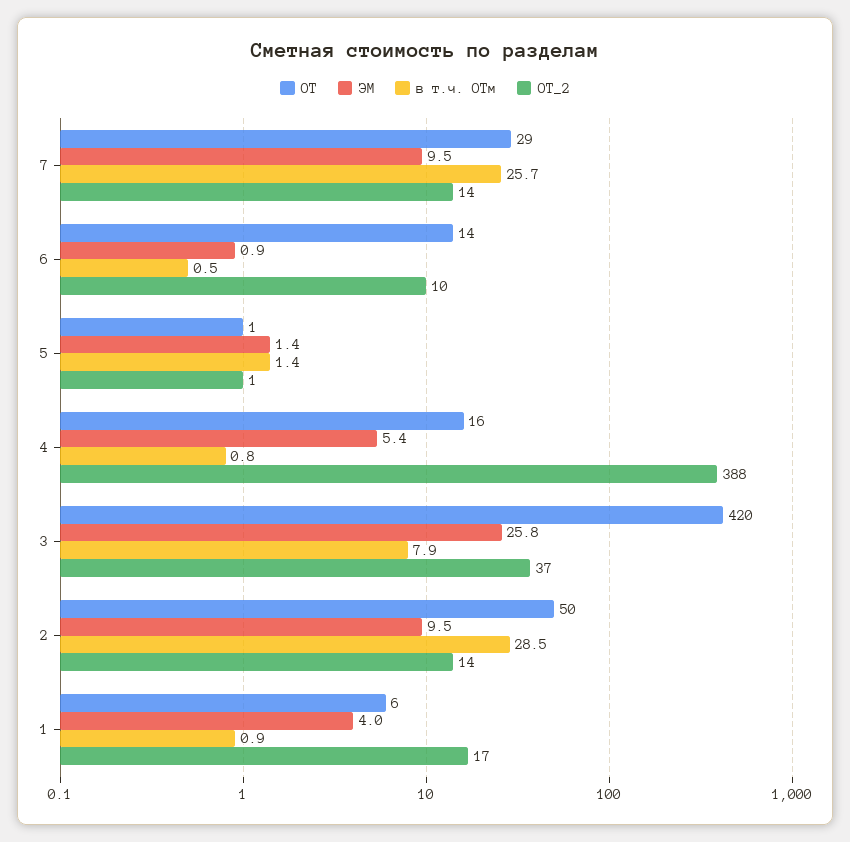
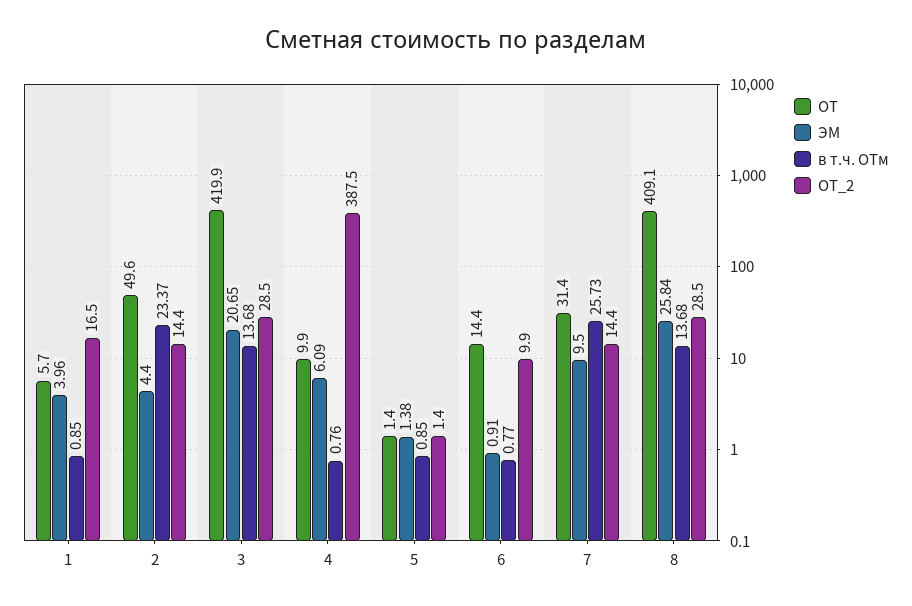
ОТ, 7: 29 -> 31.4
в т.ч. ОТм, 6: 0.5 -> 0.77
в т.ч. ОТм, 5: 1.4 -> 0.85
ОТ, 4: 16 -> 9.9
ЭМ, 4: 5.4 -> 6.09
ЭМ, 3: 25.8 -> 20.65
в т.ч. ОТм, 3: 7.9 -> 13.68
ОТ_2, 3: 37 -> 28.5
ЭМ, 2: 9.5 -> 4.4
в т.ч. ОТм, 2: 28.5 -> 23.37
ОТ, 8: none -> 409.1
ЭМ, 8: none -> 25.84
в т.ч. ОТм, 8: none -> 13.68
ОТ_2, 8: none -> 28.5

